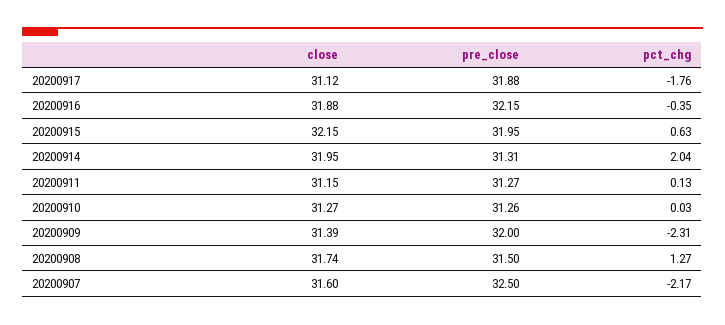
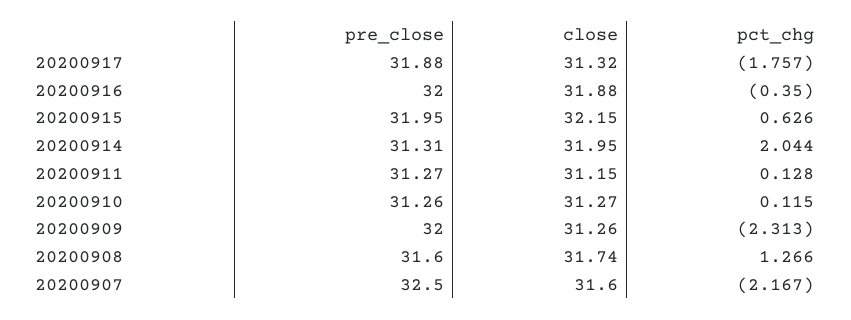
close, 20200917: 31.12 -> 31.32
pre_close, 20200916: 32.15 -> 32
pct_chg, 20200910: 0.03 -> 0.115
close, 20200909: 31.39 -> 31.26
pre_close, 20200908: 31.5 -> 31.6

